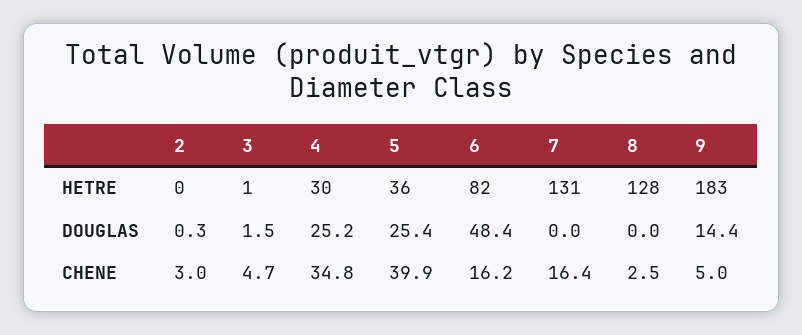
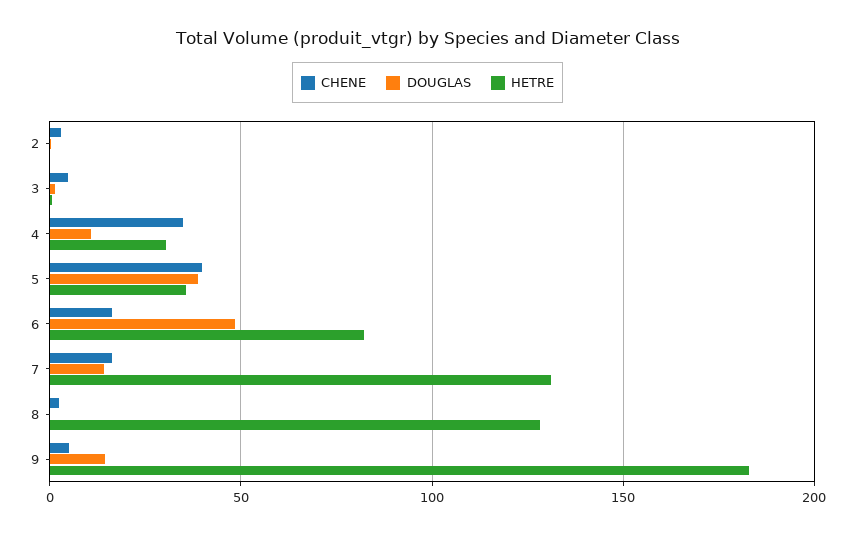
DOUGLAS, 4: 25.2 -> 10
DOUGLAS, 5: 25.4 -> 40
DOUGLAS, 7: 0 -> 15

